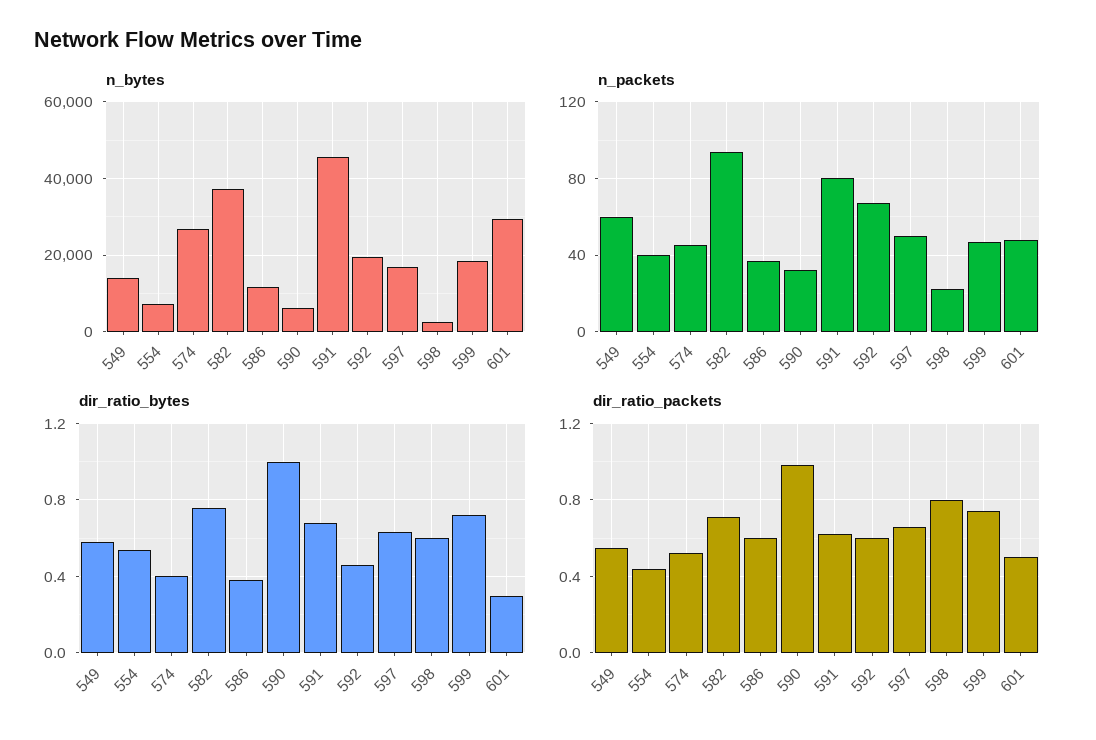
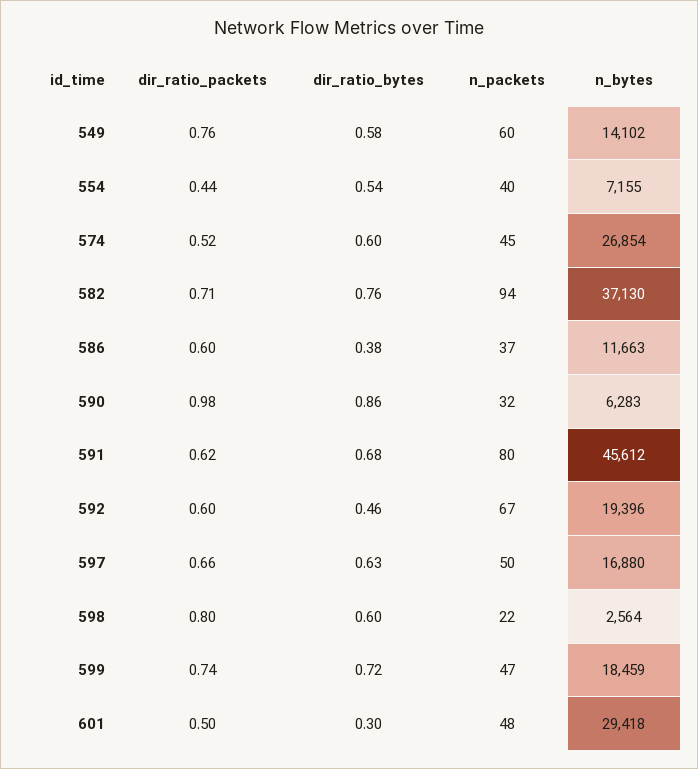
dir_ratio_bytes, 574: 0.4 -> 0.6
dir_ratio_bytes, 590: 1 -> 0.86
dir_ratio_packets, 549: 0.55 -> 0.76

